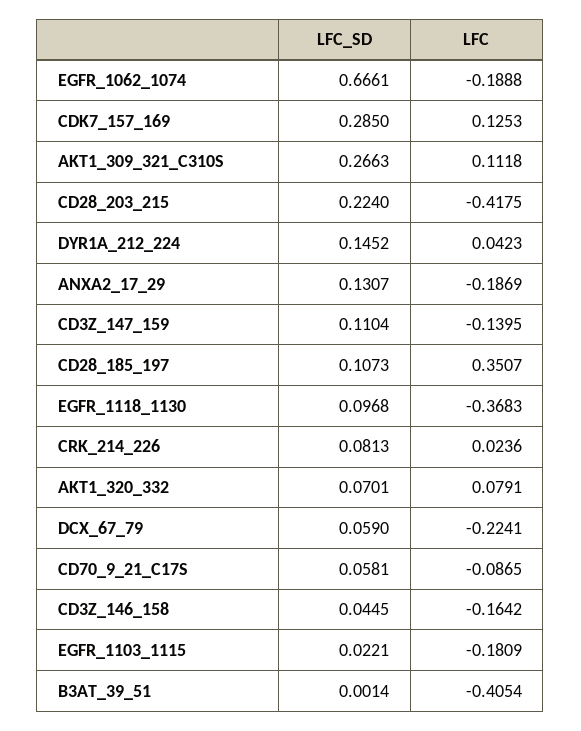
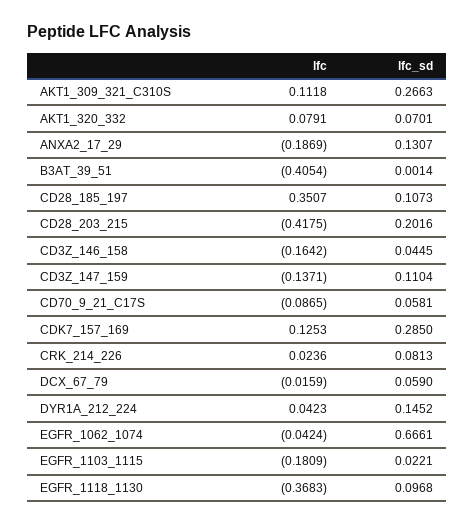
LFC, EGFR_1062_1074: -0.1888 -> -0.0424
LFC_SD, CD28_203_215: 0.224 -> 0.2016
LFC, CD3Z_147_159: -0.1395 -> -0.1371
LFC, DCX_67_79: -0.2241 -> -0.0159

